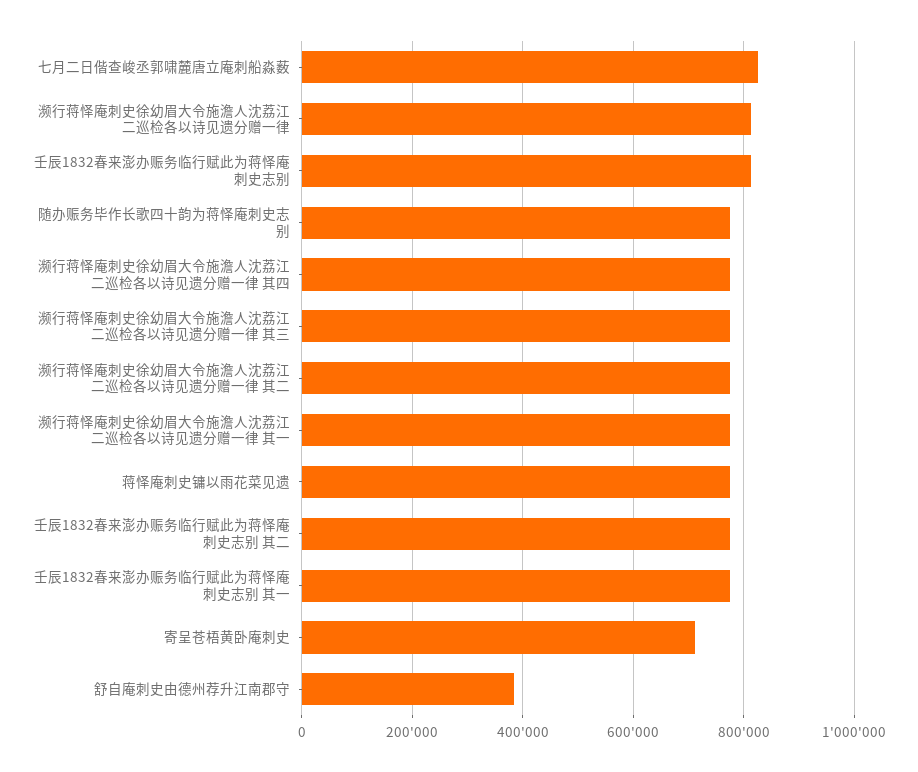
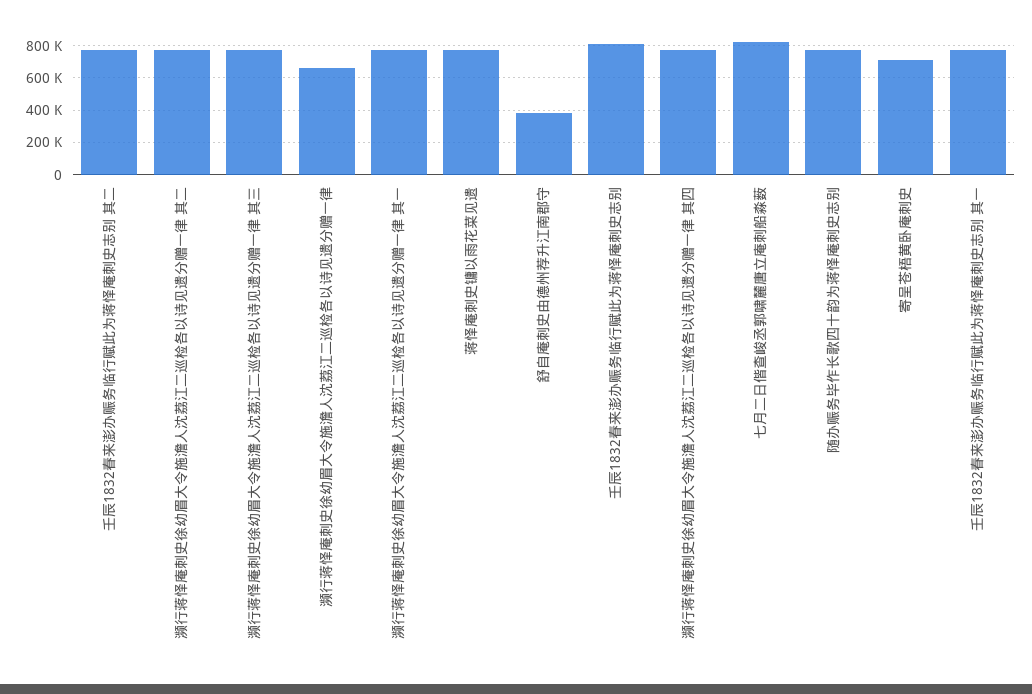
濒行蒋怿庵刺史徐幼眉大令施澹人沈荔江二巡检各以诗见遗分赠一律: 820000 -> 650000

